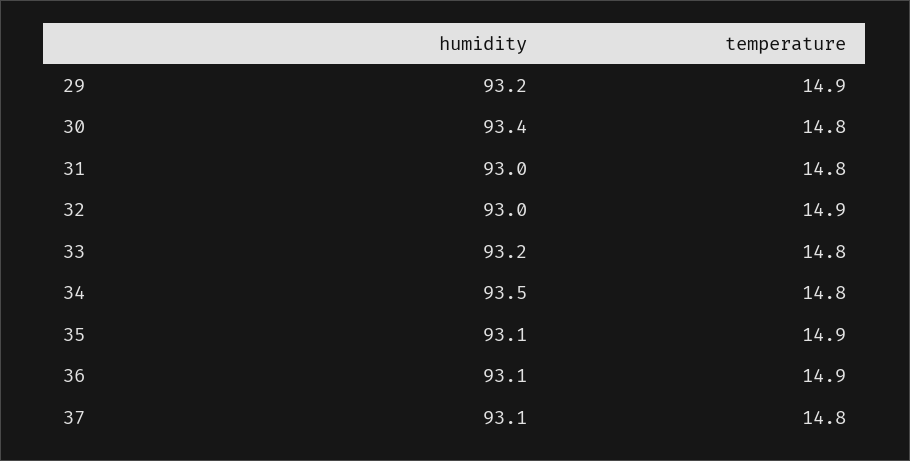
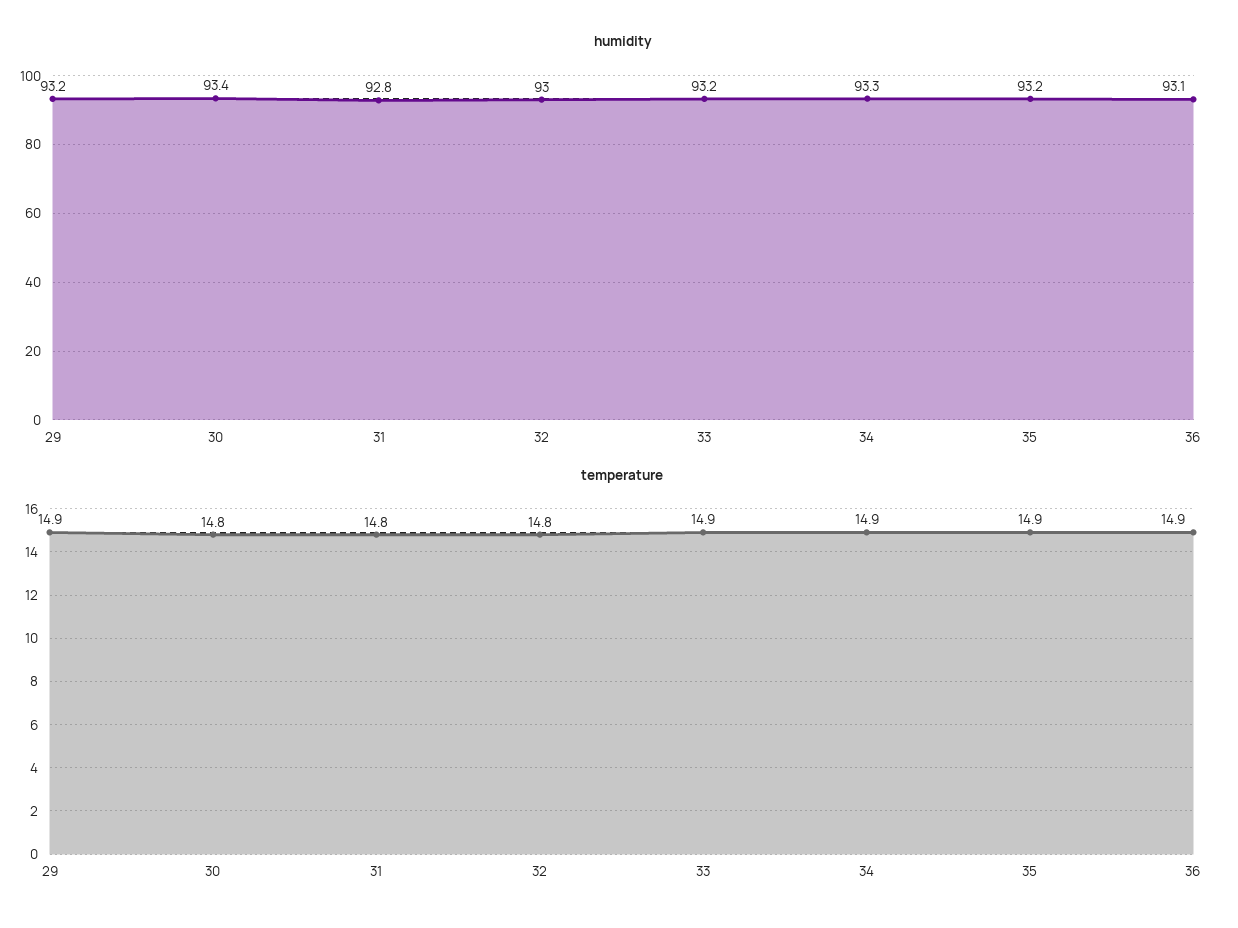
humidity, 31: 93 -> 92.8
temperature, 32: 14.9 -> 14.8
temperature, 33: 14.8 -> 14.9
humidity, 34: 93.5 -> 93.3
temperature, 34: 14.8 -> 14.9
humidity, 35: 93.1 -> 93.2
humidity, 37: 93.1 -> none
temperature, 37: 14.8 -> none

